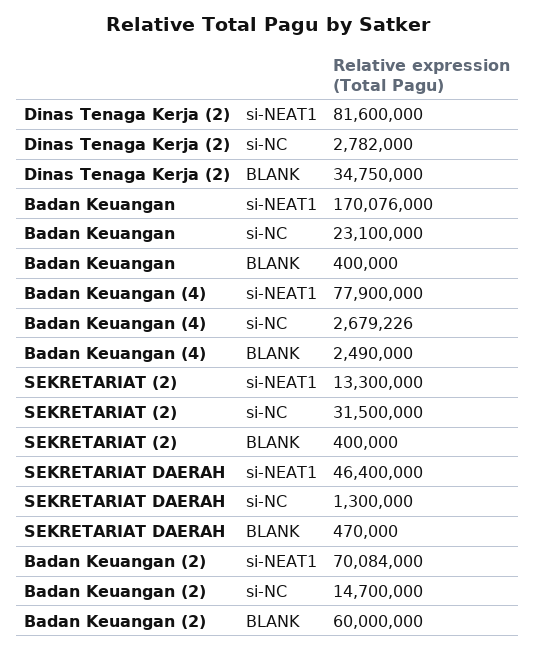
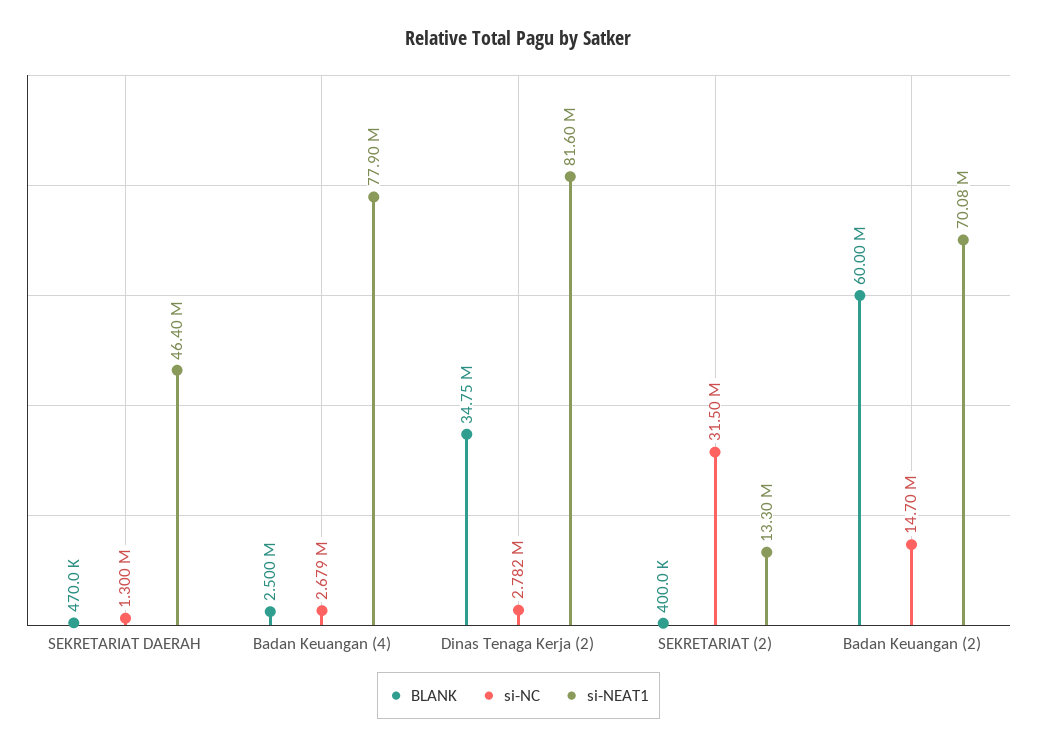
si-NEAT1, Badan Keuangan: 170076000 -> none
si-NC, Badan Keuangan: 23100000 -> none
BLANK, Badan Keuangan: 400000 -> none
BLANK, Badan Keuangan (4): 2490000 -> 2500000

